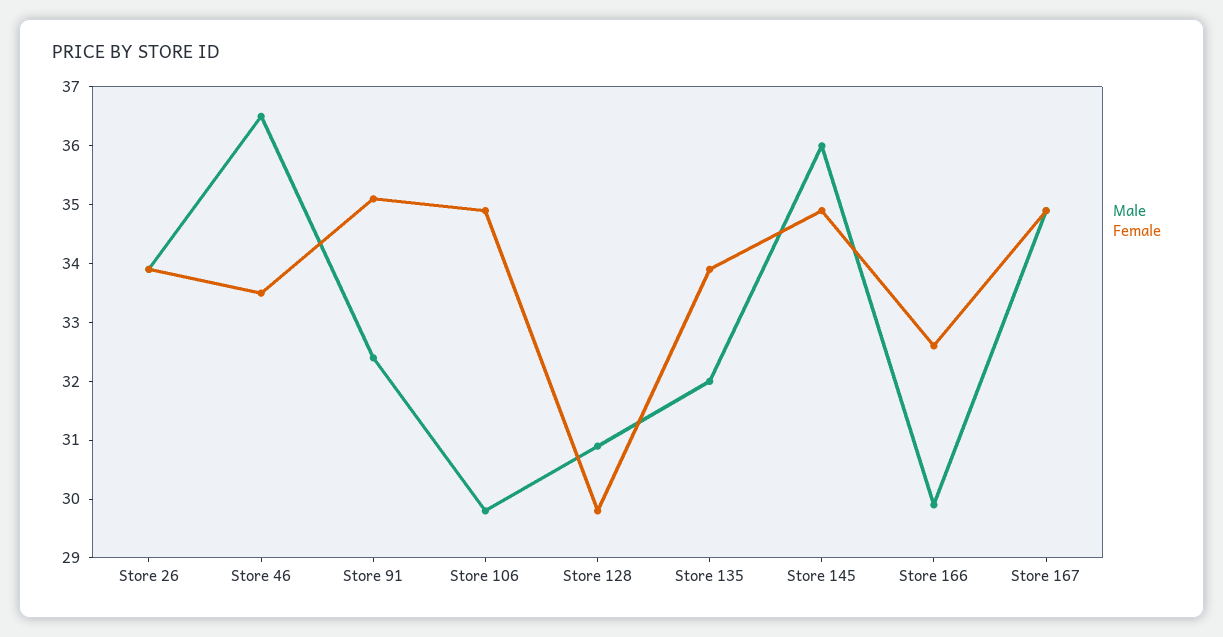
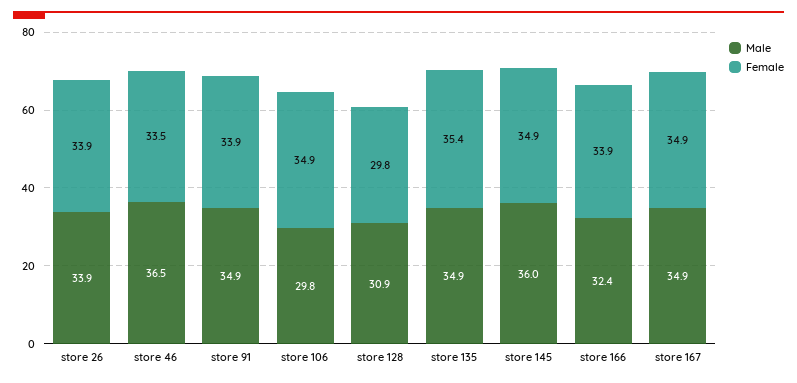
Male, Store 91: 32.5 -> 34.9
Female, Store 91: 35 -> 33.9
Male, Store 135: 32 -> 34.9
Female, Store 135: 34 -> 35.4
Male, Store 166: 30 -> 32.4
Female, Store 166: 32.5 -> 33.9

